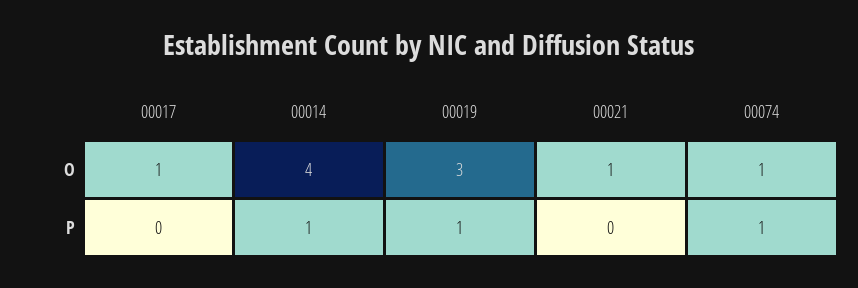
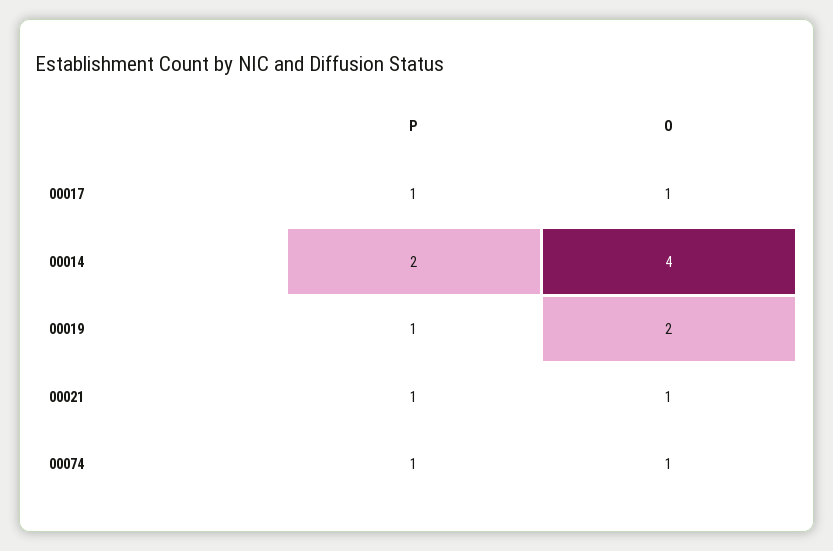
00019, O: 3 -> 2
00017, P: 0 -> 1
00014, P: 1 -> 2
00021, P: 0 -> 1

